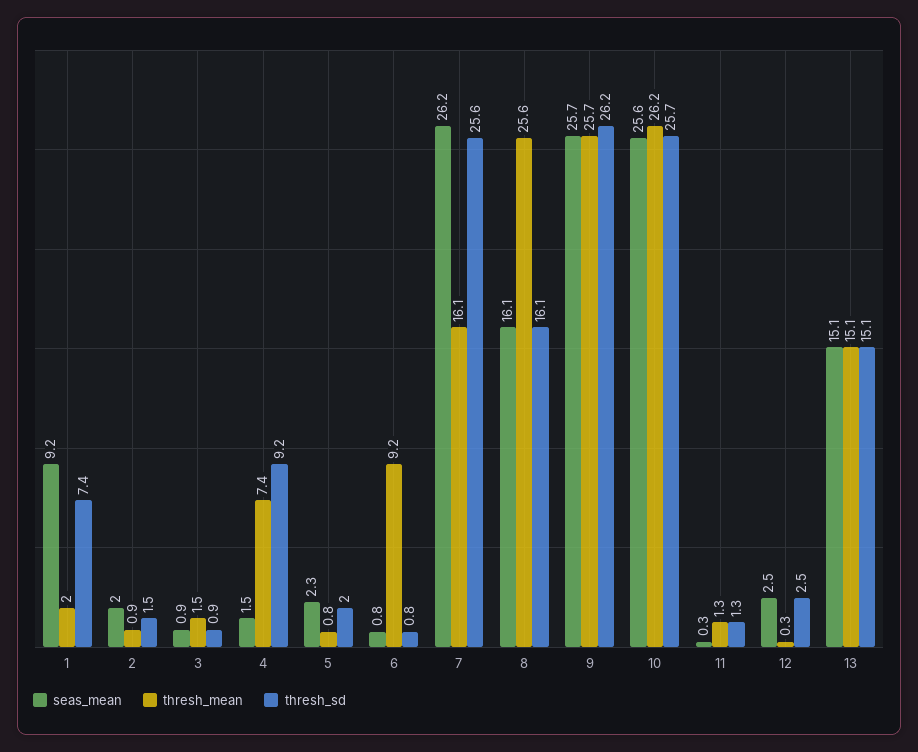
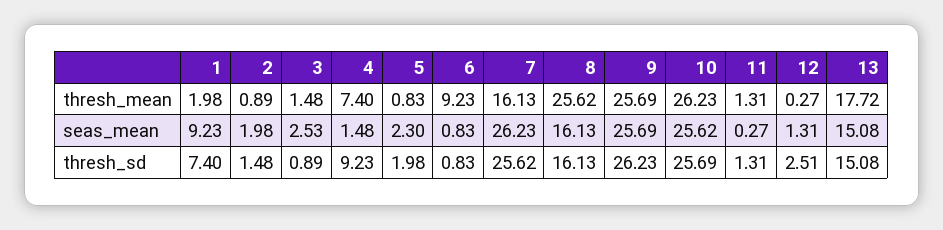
seas_mean, 3: 0.9 -> 2.53
seas_mean, 12: 2.5 -> 1.31
thresh_mean, 13: 15.1 -> 17.72

